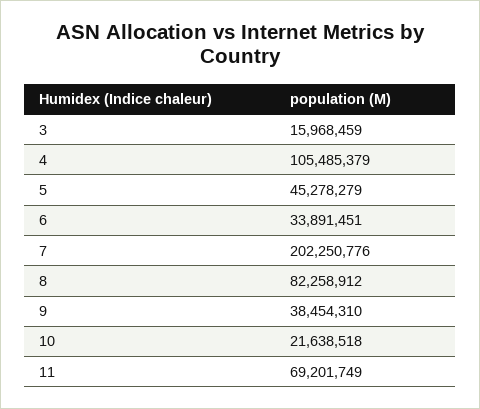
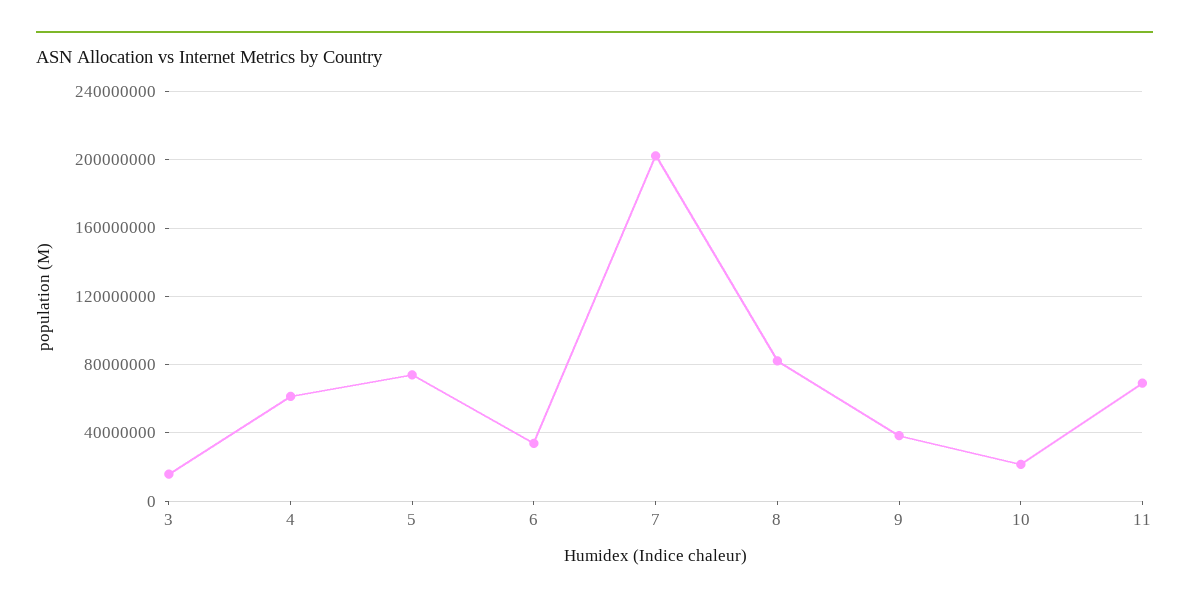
4: 105485379 -> 60000000
5: 45278279 -> 75000000

